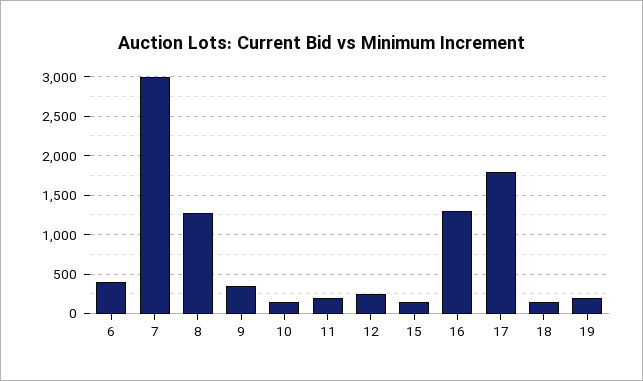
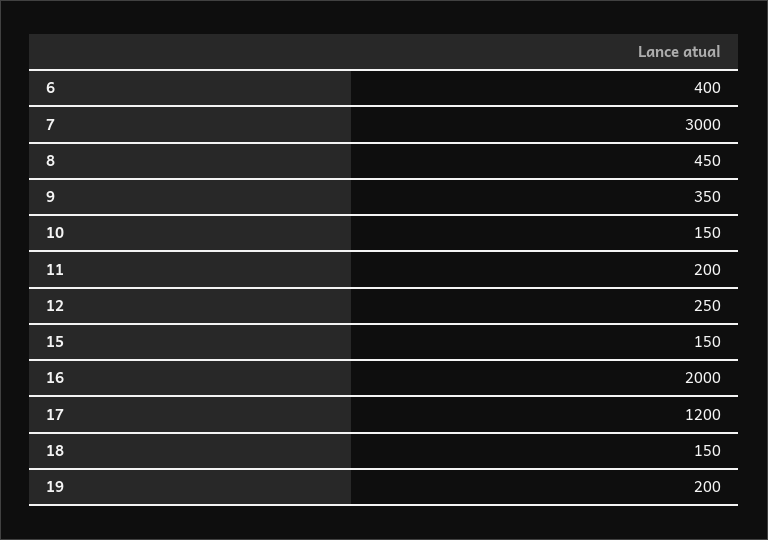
8: 1300 -> 450
16: 1300 -> 2000
17: 1800 -> 1200

